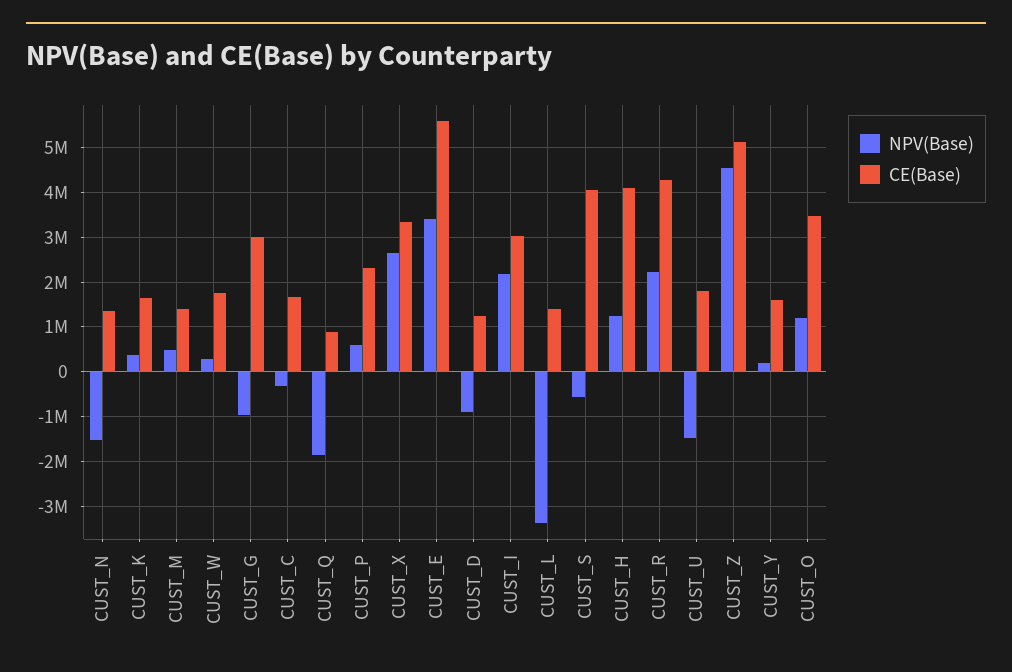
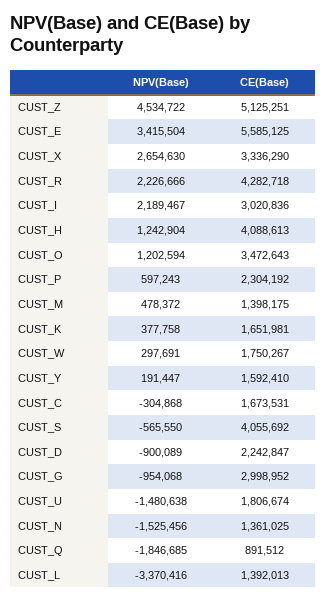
CE(Base), CUST_D: 1200000 -> 2242847

